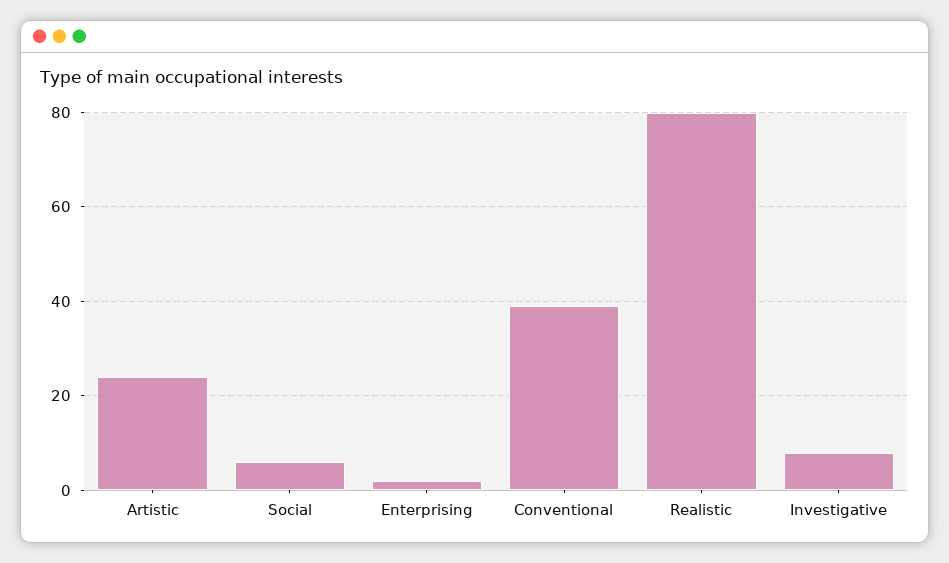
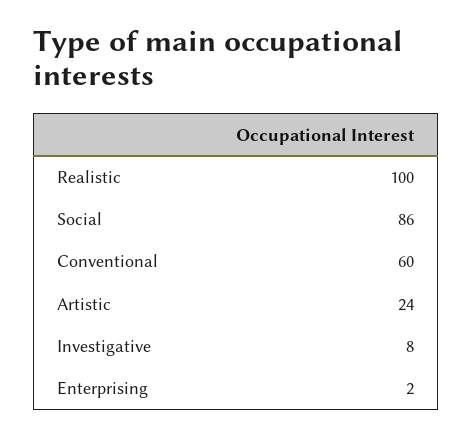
Social: 5 -> 86
Conventional: 40 -> 60
Realistic: 80 -> 100

